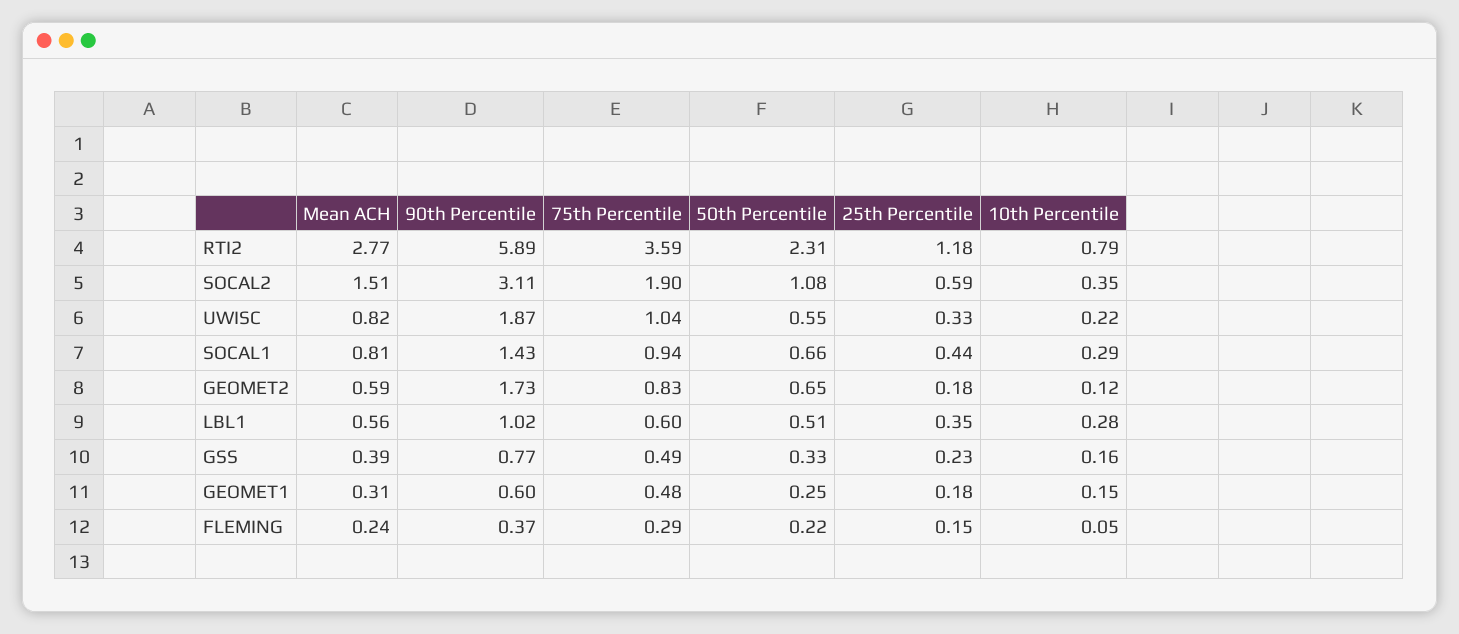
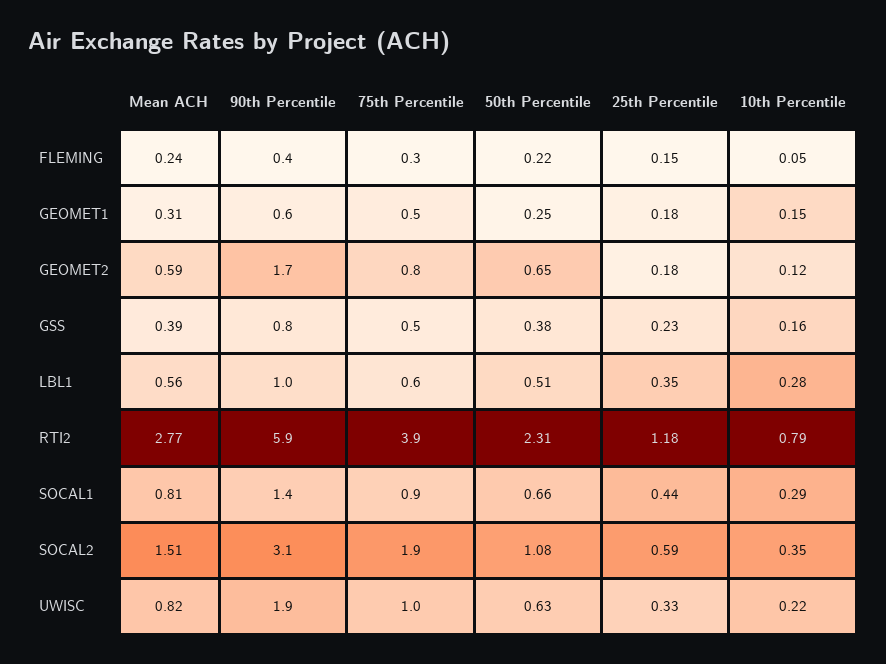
75th Percentile, RTI2: 3.59 -> 3.9
50th Percentile, UWISC: 0.55 -> 0.63
50th Percentile, GSS: 0.33 -> 0.38

